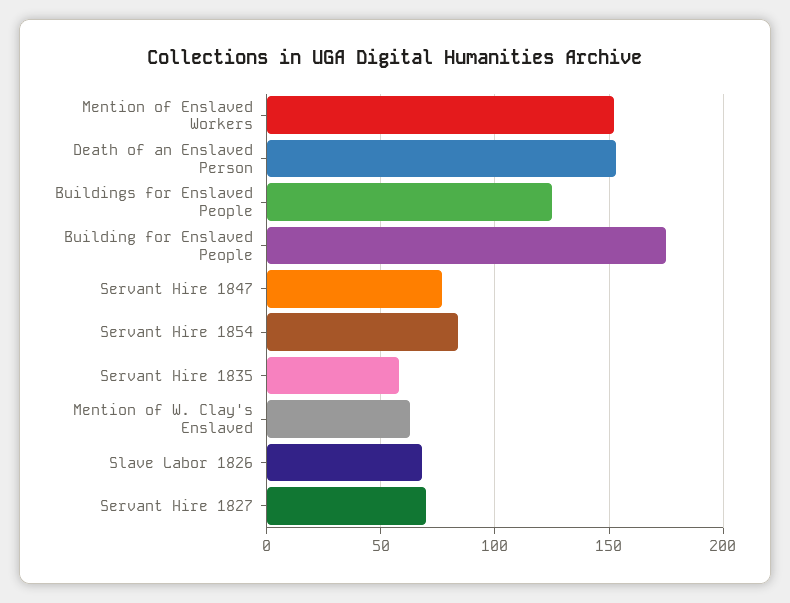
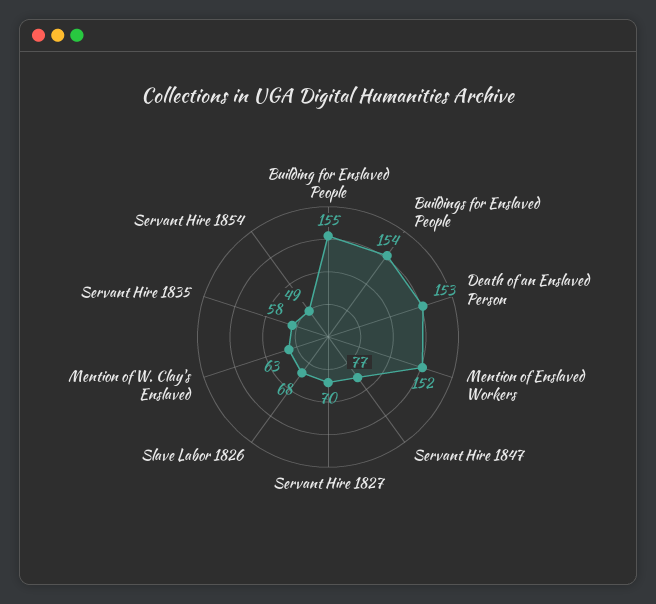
Buildings for Enslaved People: 125 -> 154
Building for Enslaved People: 175 -> 155
Servant Hire 1854: 85 -> 49

